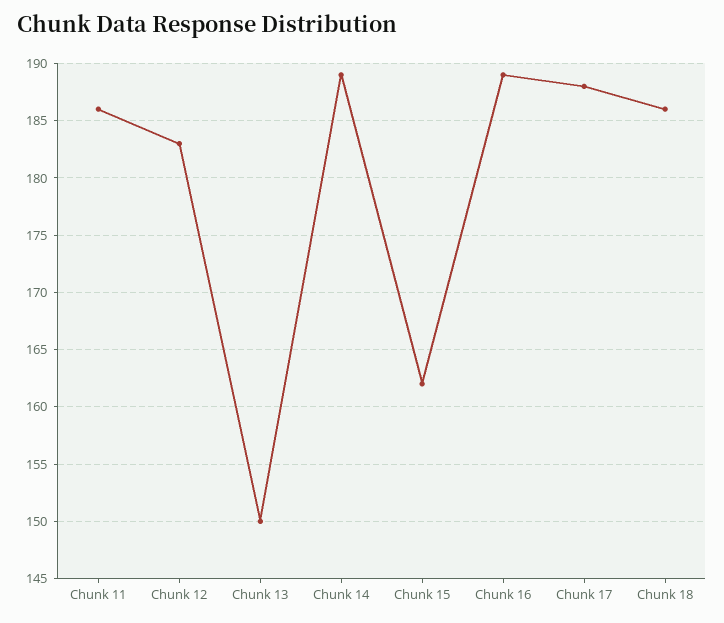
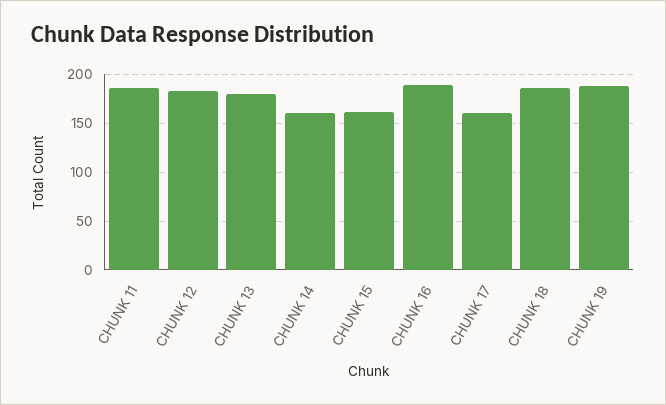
Chunk 13: 150 -> 180
Chunk 14: 189 -> 160
Chunk 17: 188 -> 160
CHUNK 19: none -> 190

